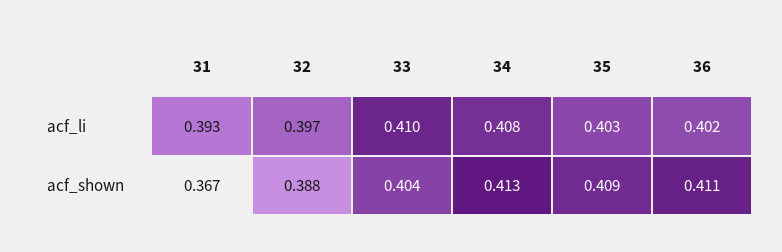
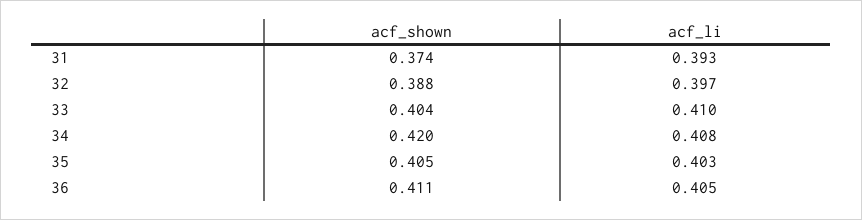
36, acf_li: 0.402 -> 0.405
31, acf_shown: 0.367 -> 0.374
34, acf_shown: 0.413 -> 0.42
35, acf_shown: 0.409 -> 0.405

